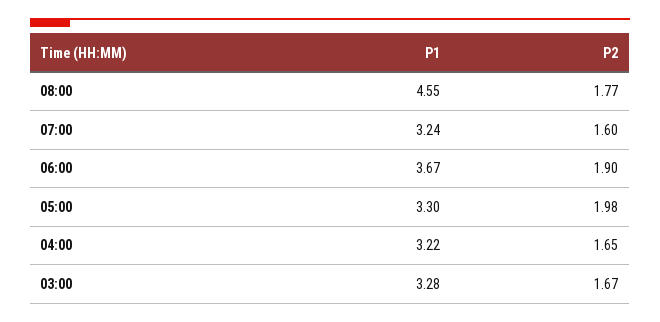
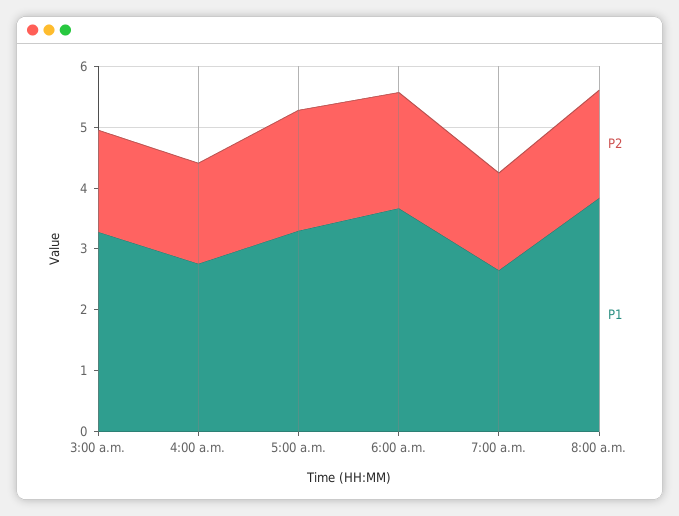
P1, 08:00: 4.55 -> 3.8
P1, 07:00: 3.24 -> 2.6
P1, 04:00: 3.22 -> 2.8

